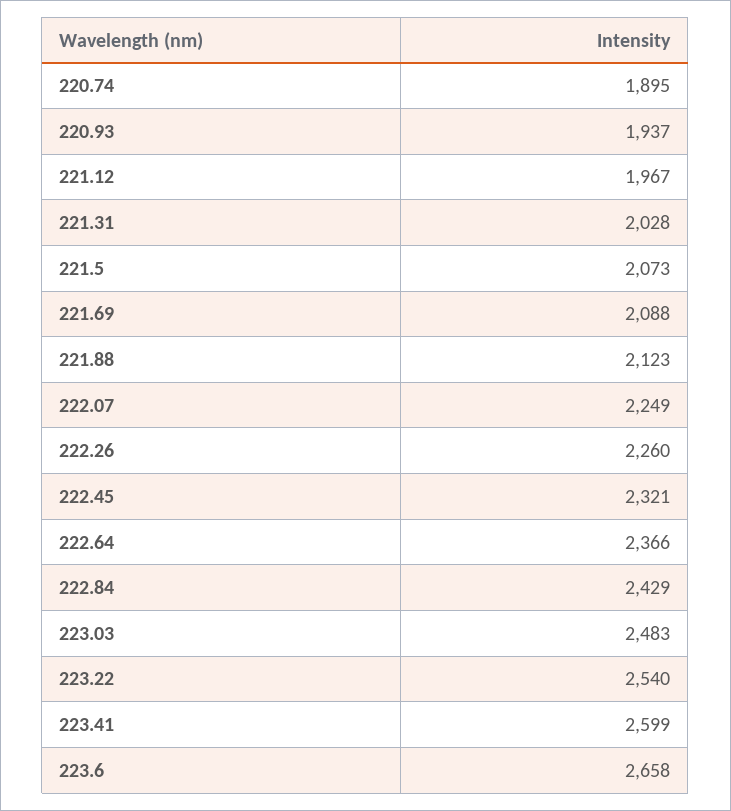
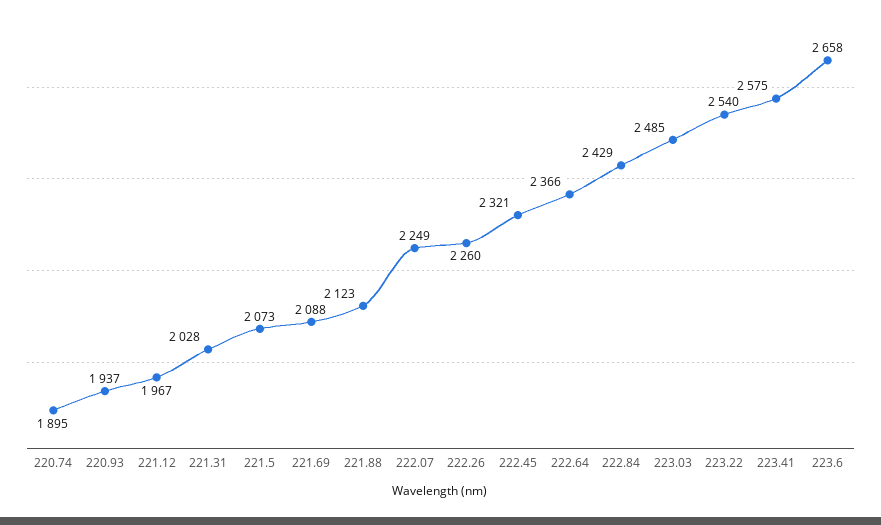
223.03: 2483 -> 2485
223.41: 2599 -> 2575

